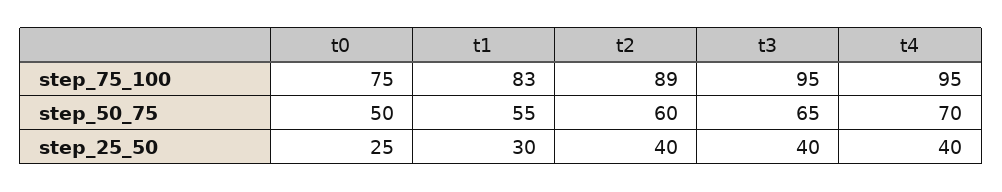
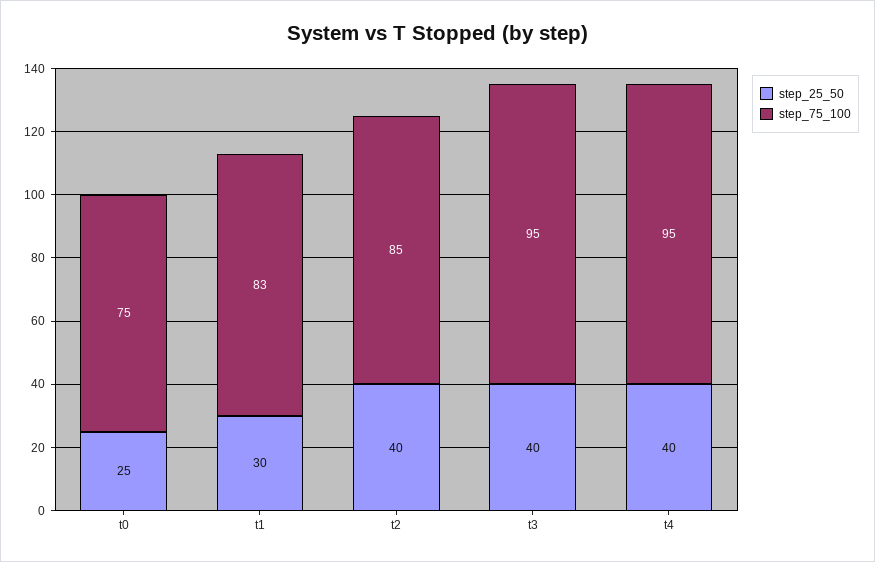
step_75_100, t2: 89 -> 85
step_50_75, t0: 50 -> none
step_50_75, t1: 55 -> none
step_50_75, t2: 60 -> none
step_50_75, t3: 65 -> none
step_50_75, t4: 70 -> none

